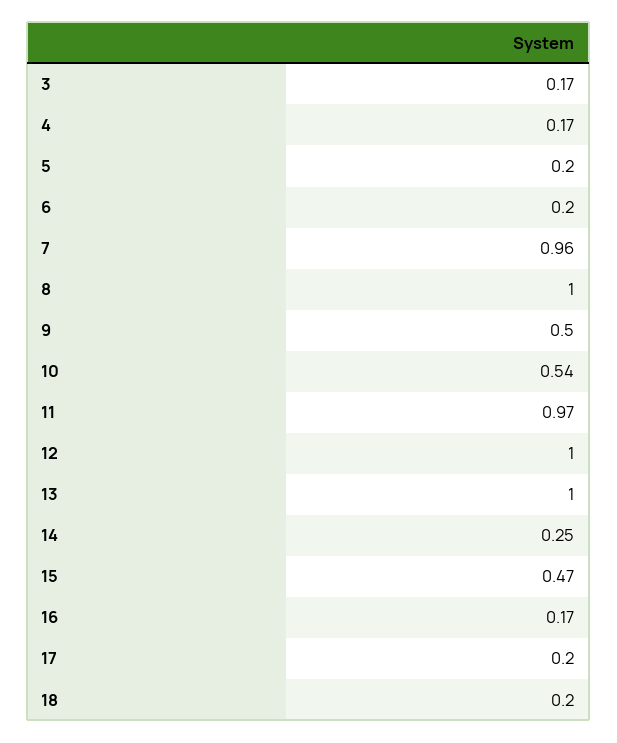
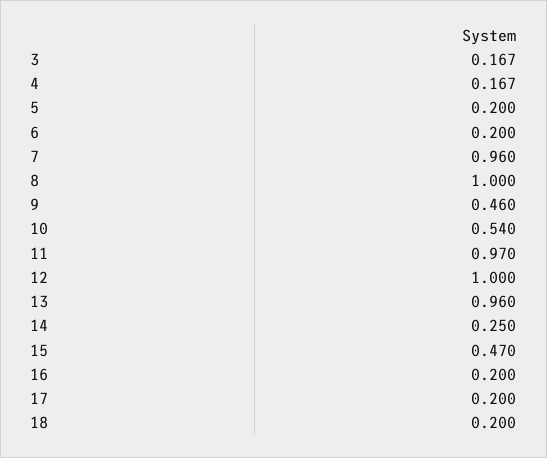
9: 0.5 -> 0.46
13: 1 -> 0.96
16: 0.17 -> 0.2

